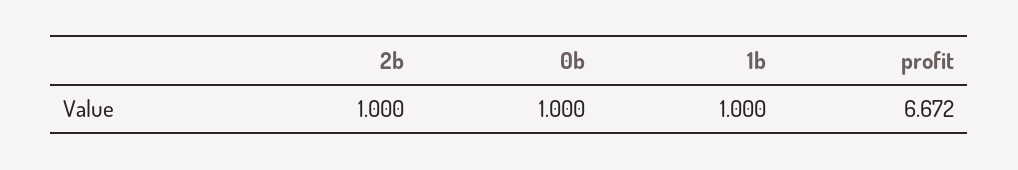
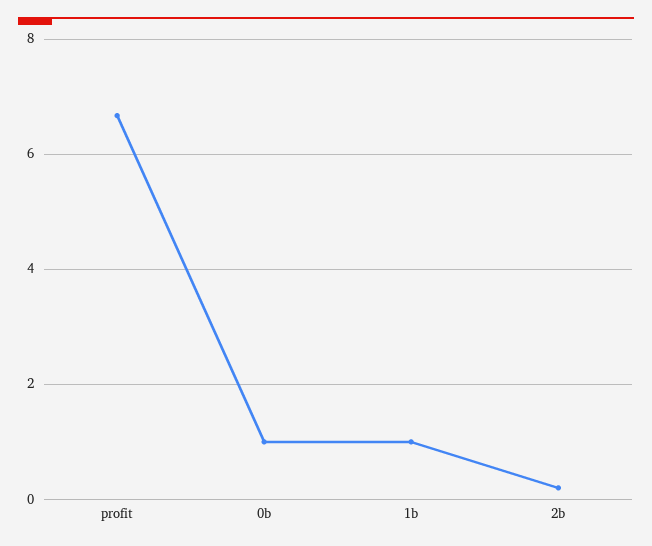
2b: 1 -> 0.2

